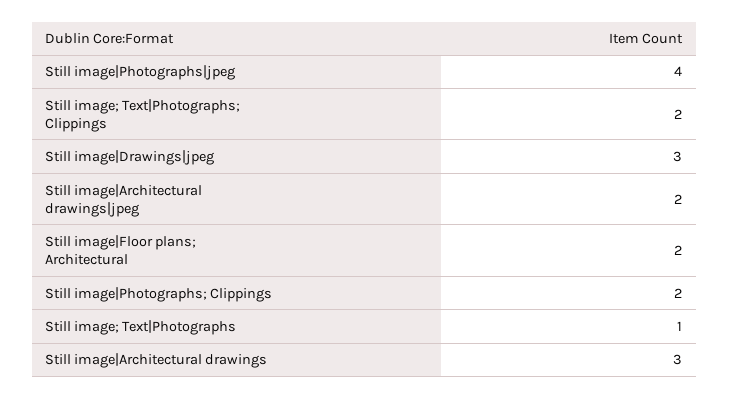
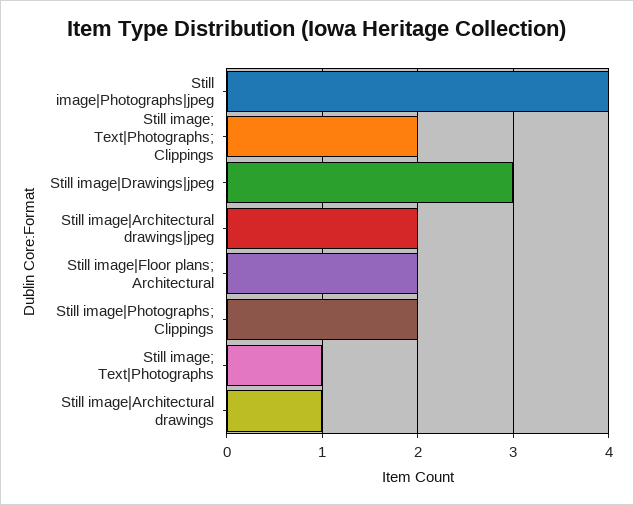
Still image|Architectural drawings: 3 -> 1

